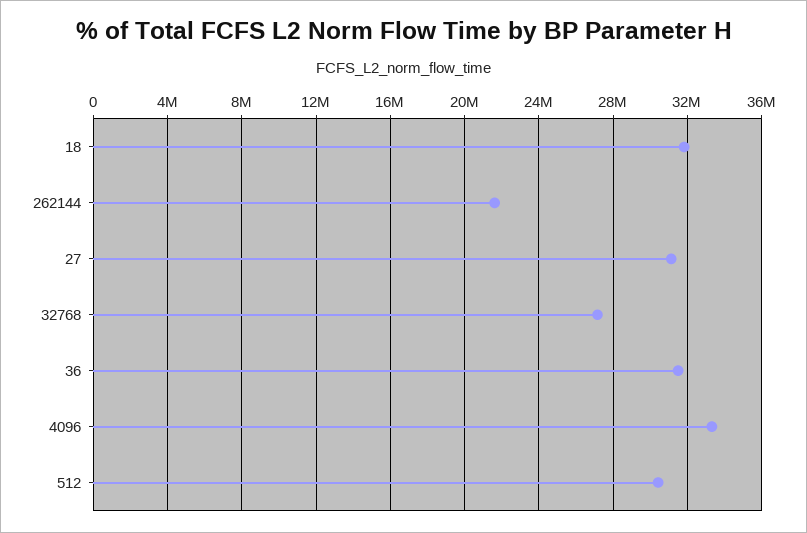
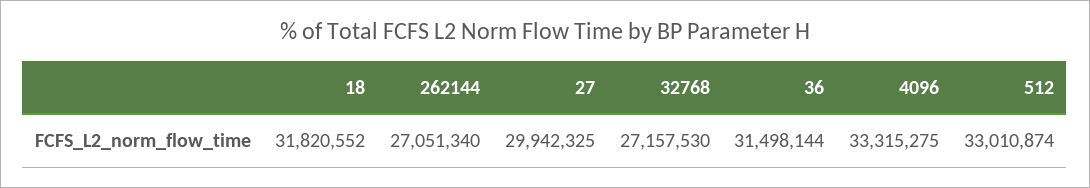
262144: 21500000 -> 27051340
27: 31000000 -> 29942325
512: 30500000 -> 33010874

